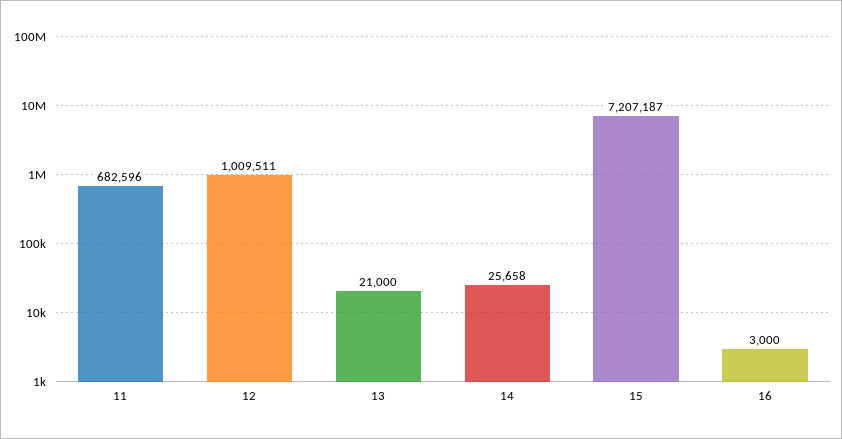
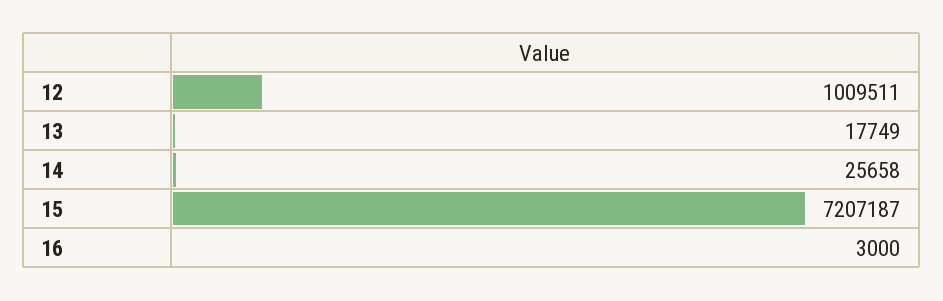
11: 682596 -> none
13: 21000 -> 17749

